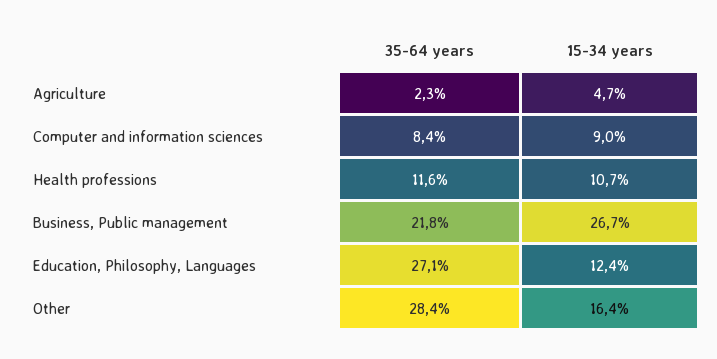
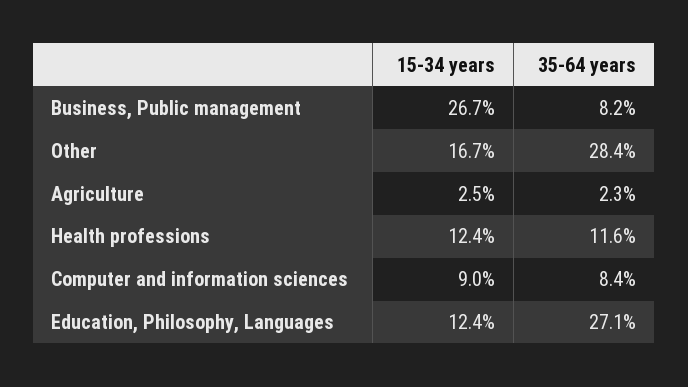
15-34 years, Agriculture: 4.7 -> 2.5
15-34 years, Health professions: 10.7 -> 12.4
35-64 years, Business, Public management: 21.8 -> 8.2
15-34 years, Other: 16.4 -> 16.7

